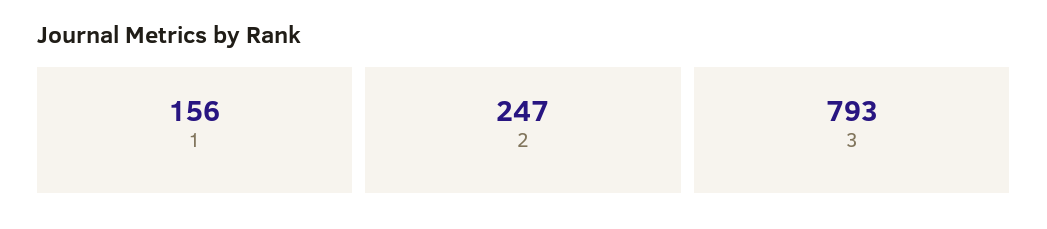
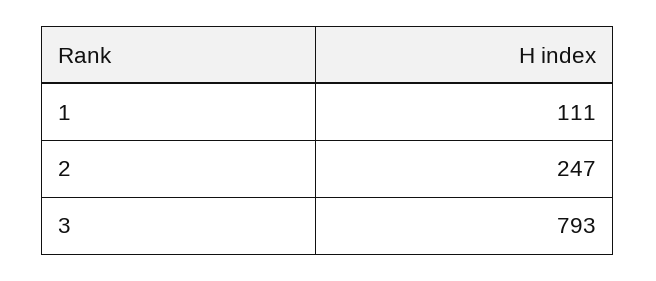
1: 156 -> 111

